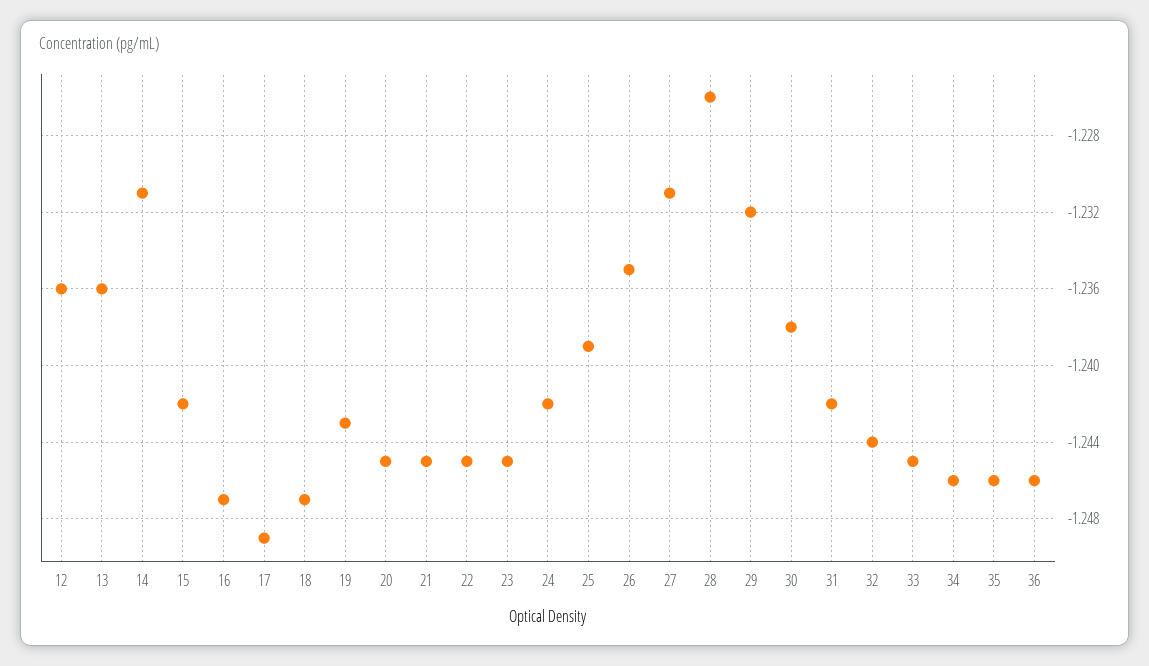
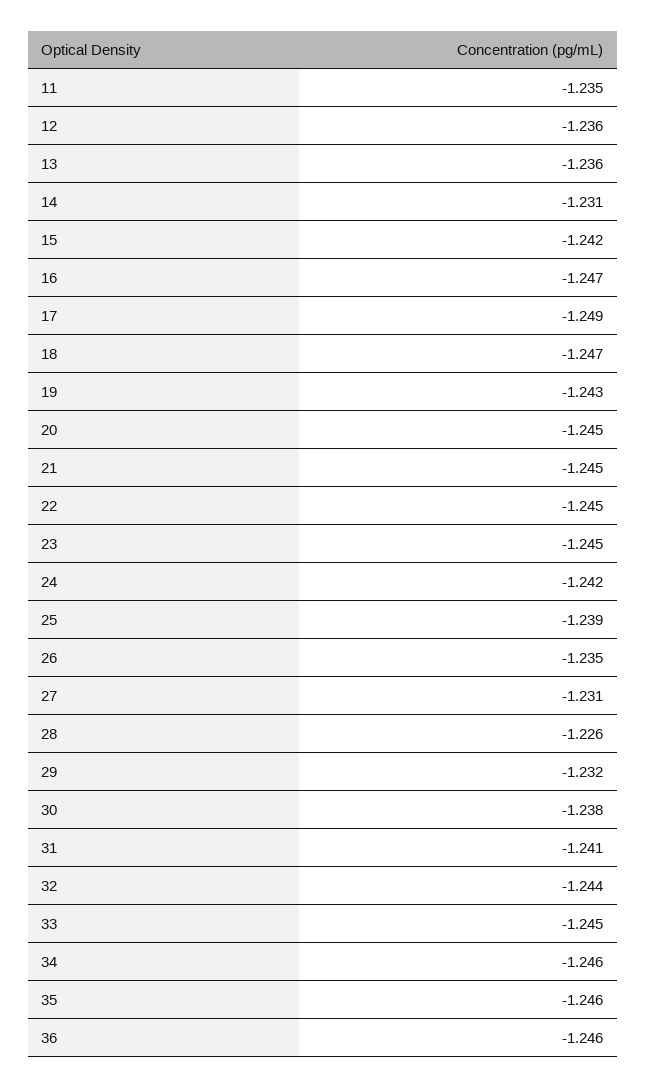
31: -1.242 -> -1.241
11: none -> -1.235

